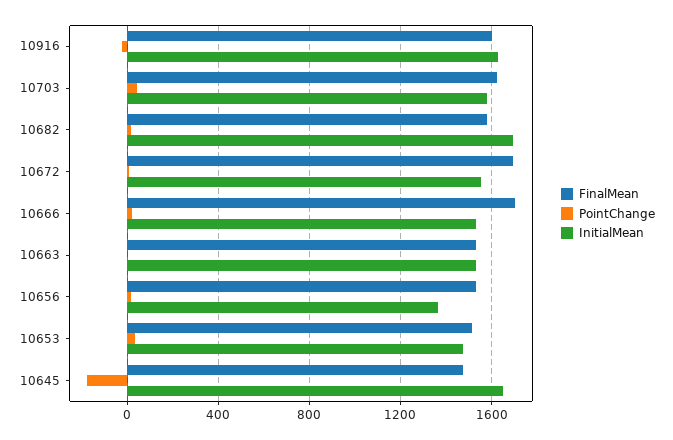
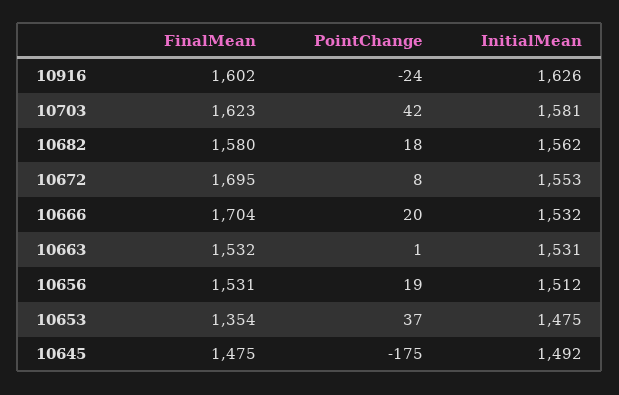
InitialMean, 10682: 1700 -> 1562
InitialMean, 10656: 1350 -> 1512
FinalMean, 10653: 1500 -> 1354
InitialMean, 10645: 1650 -> 1492

